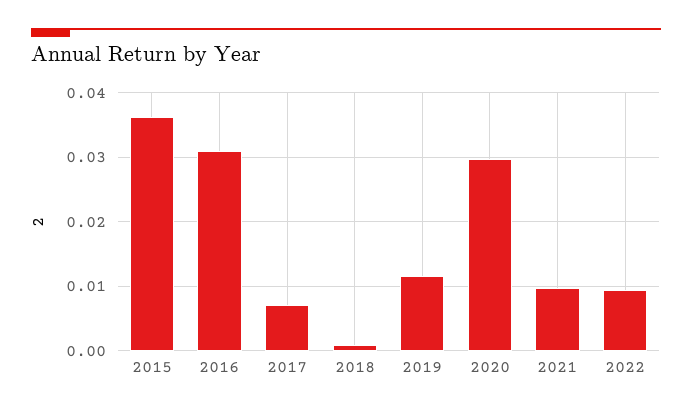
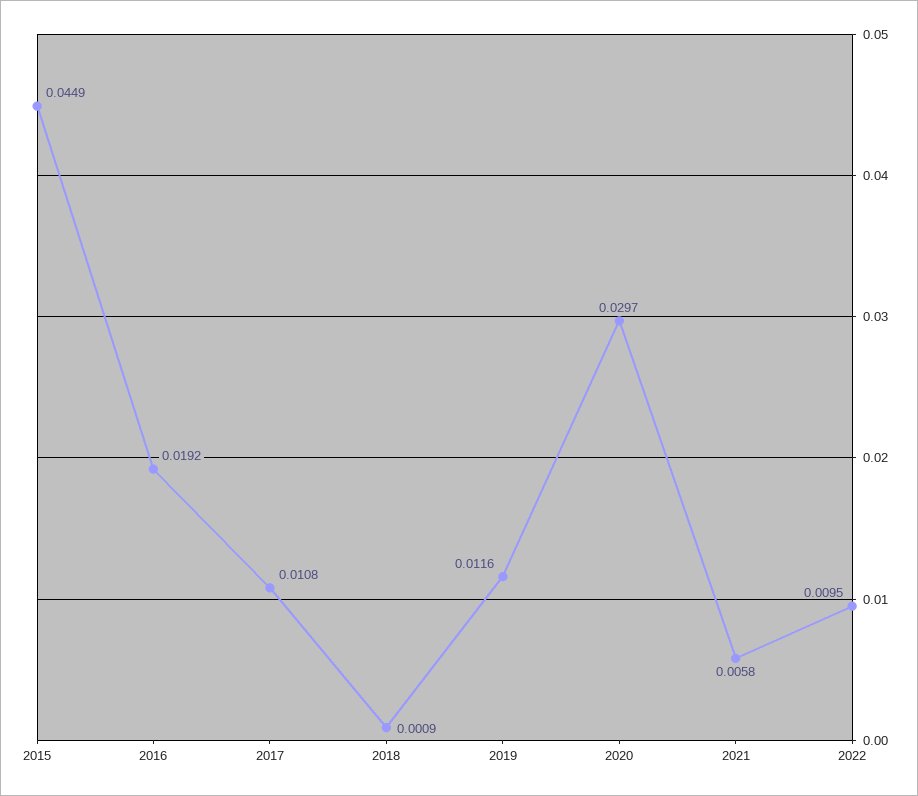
2015: 0.036 -> 0.0449
2016: 0.031 -> 0.0192
2017: 0.007 -> 0.0108
2021: 0.01 -> 0.0058

